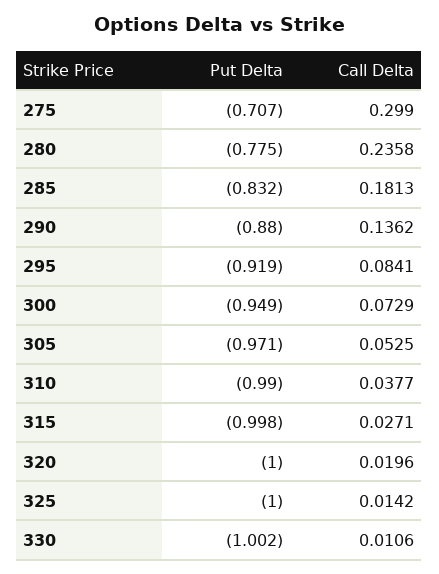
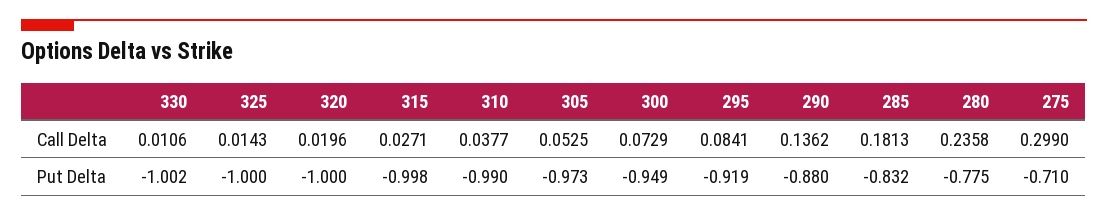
Put Delta, 275: -0.707 -> -0.71
Put Delta, 305: -0.971 -> -0.973
Call Delta, 325: 0.0142 -> 0.0143

